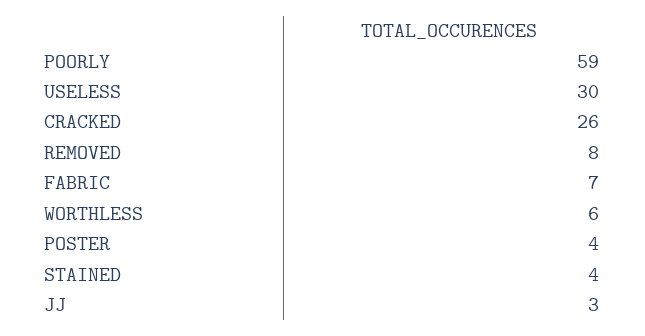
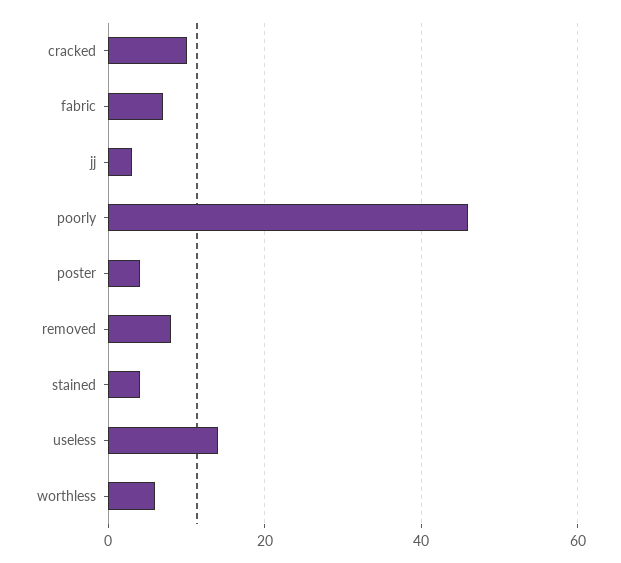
POORLY: 59 -> 45
USELESS: 30 -> 15
CRACKED: 26 -> 10

